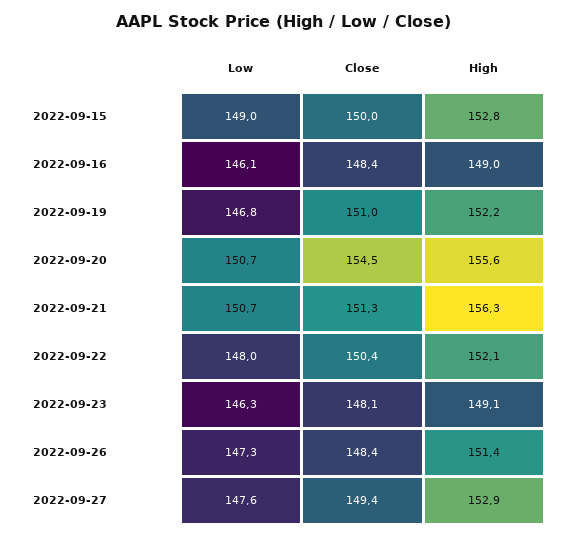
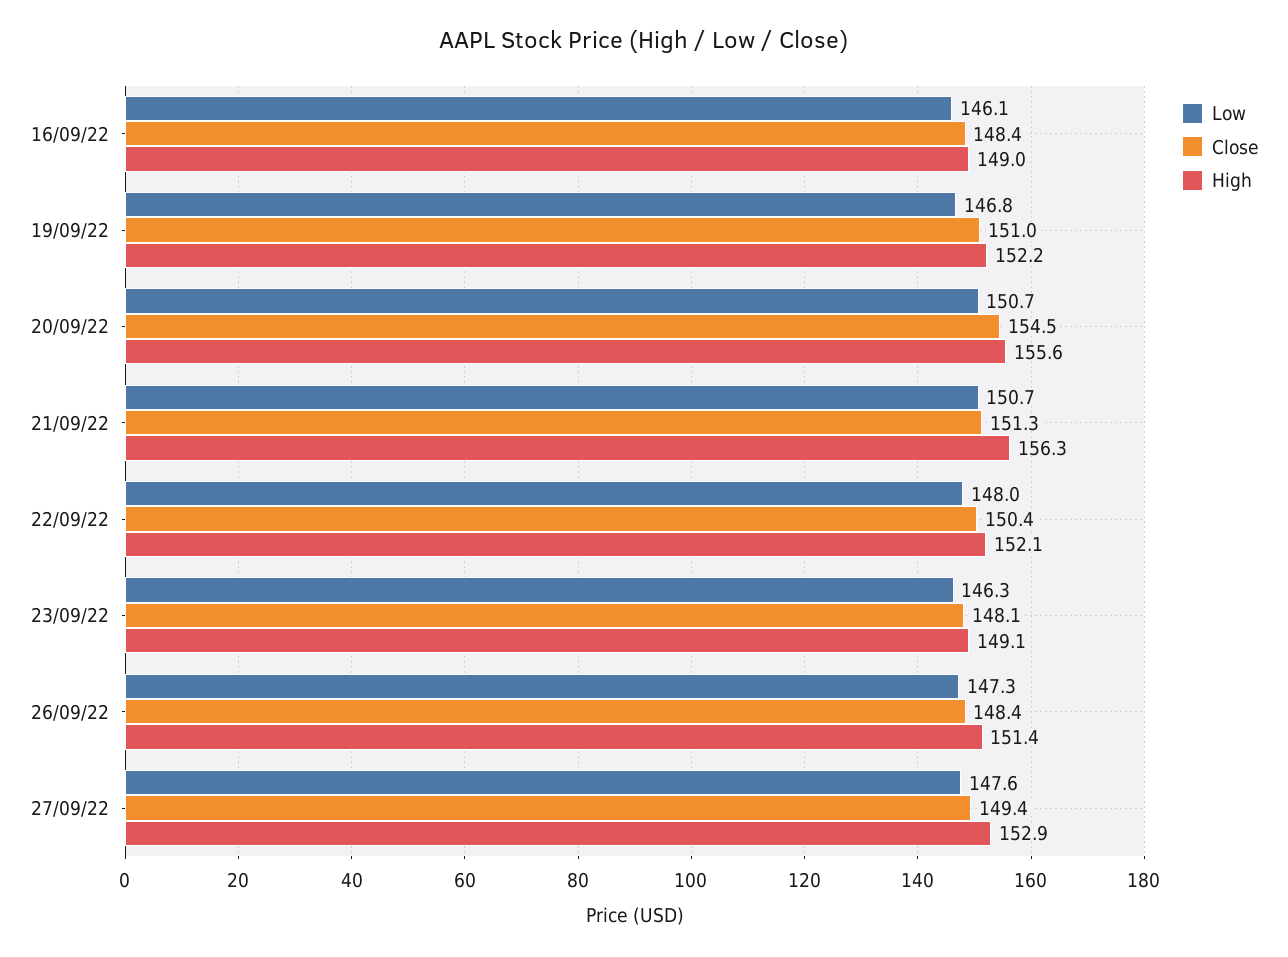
Low, 2022-09-15: 149 -> none
Close, 2022-09-15: 150 -> none
High, 2022-09-15: 152.8 -> none

